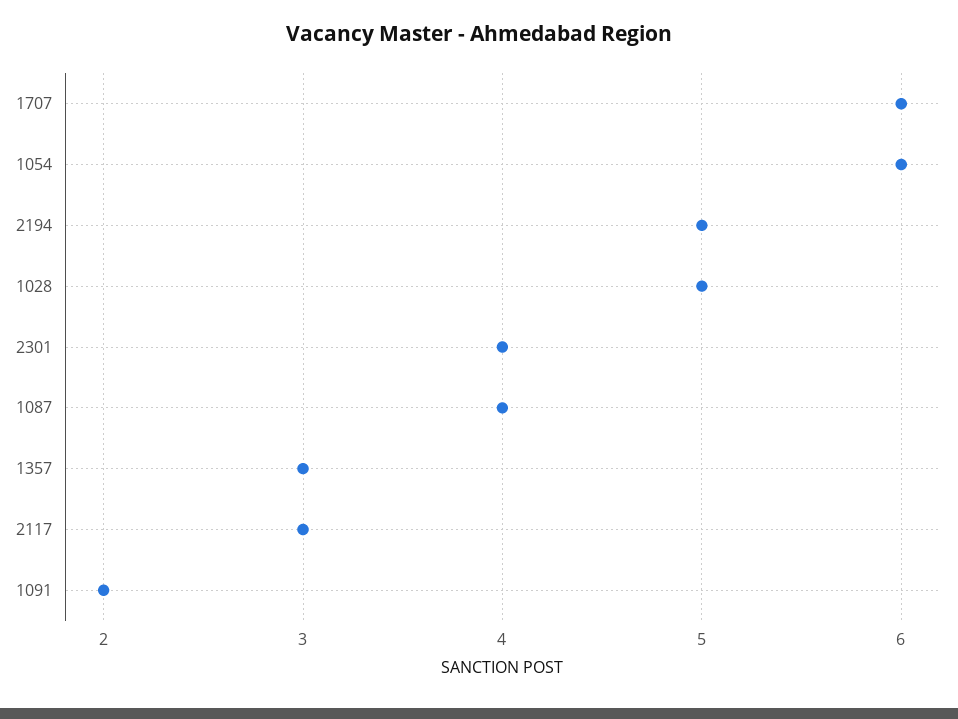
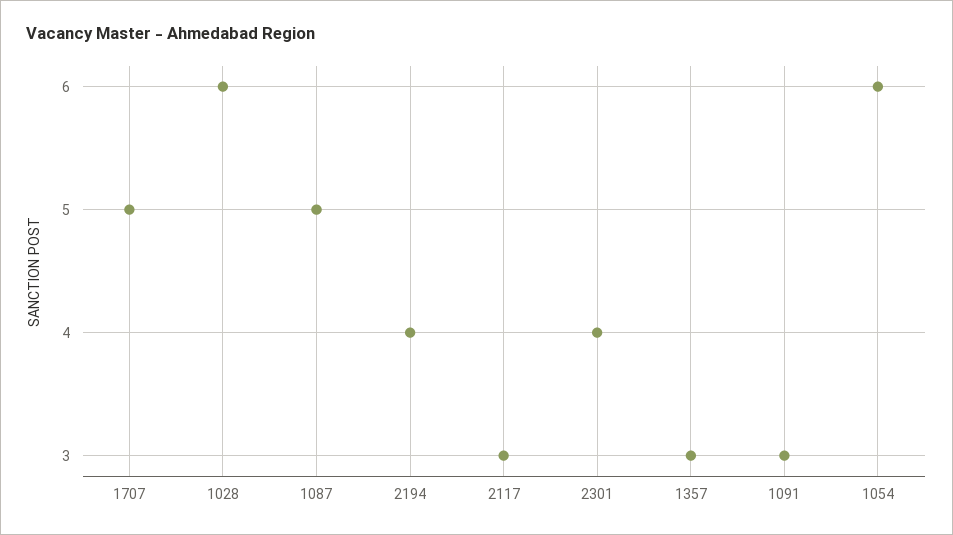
1707: 6 -> 5
2194: 5 -> 4
1028: 5 -> 6
1087: 4 -> 5
1091: 2 -> 3

